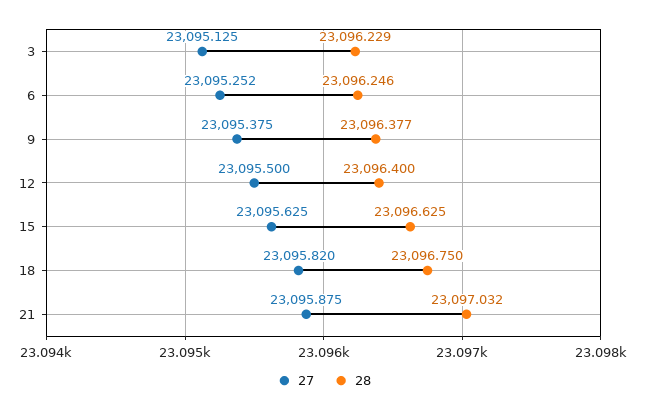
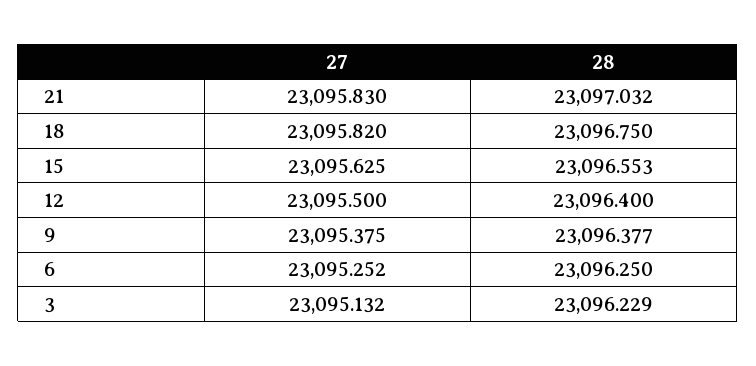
27, 3: 23095.125 -> 23095.132
28, 6: 23096.246 -> 23096.25
28, 15: 23096.625 -> 23096.553
27, 21: 23095.875 -> 23095.83

